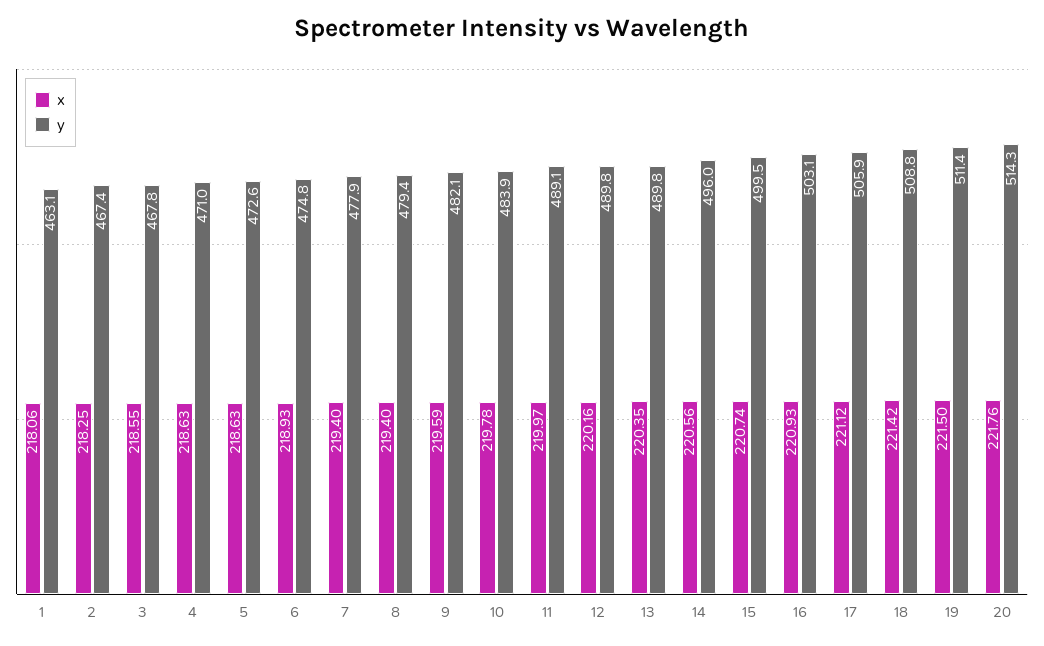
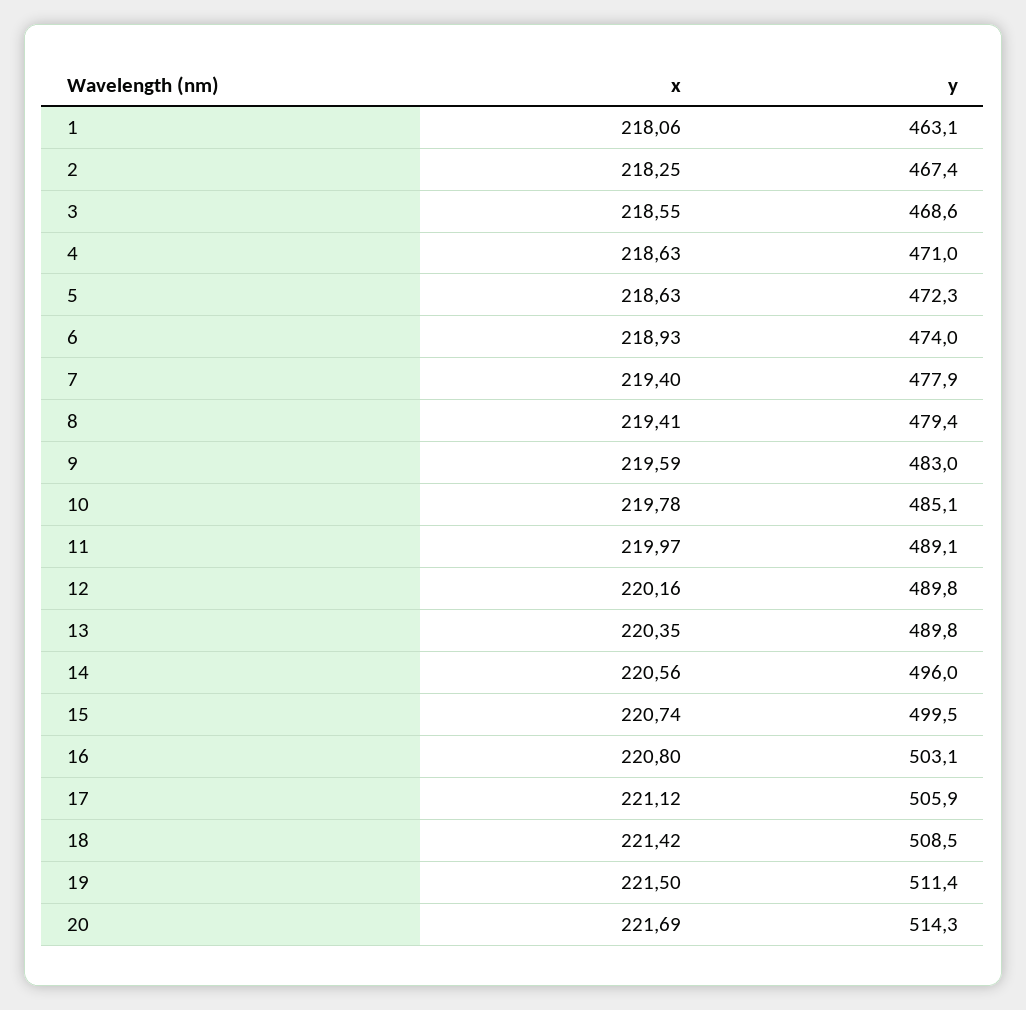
y, 3: 467.8 -> 468.6
y, 5: 472.6 -> 472.3
y, 6: 474.8 -> 474
x, 8: 219.4 -> 219.41
y, 9: 482.1 -> 483
y, 10: 483.9 -> 485.1
x, 16: 220.93 -> 220.8
y, 18: 508.8 -> 508.5
x, 20: 221.76 -> 221.69

